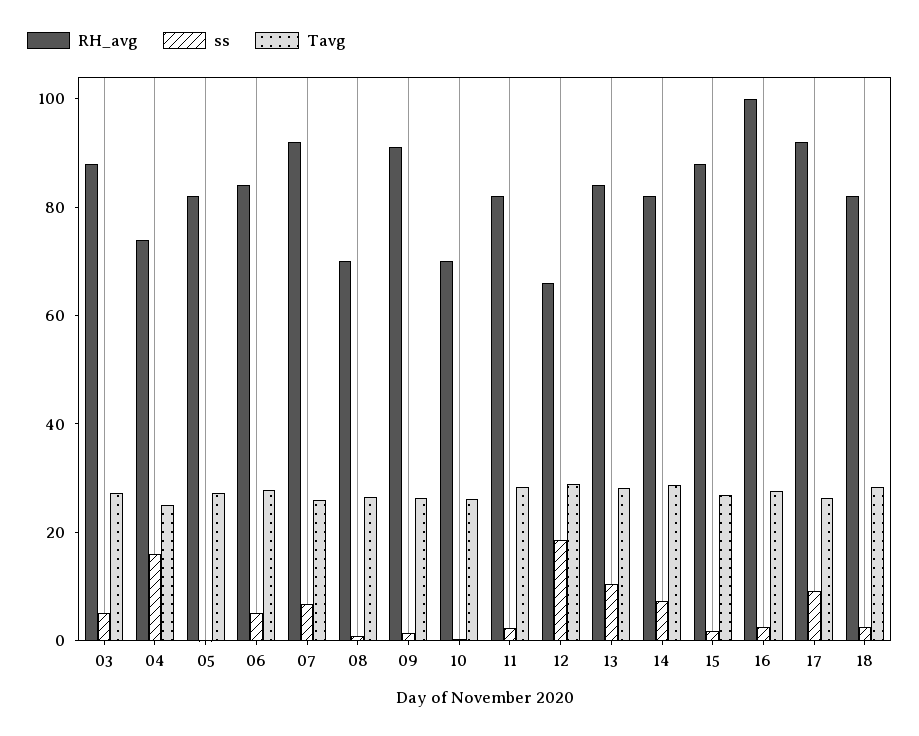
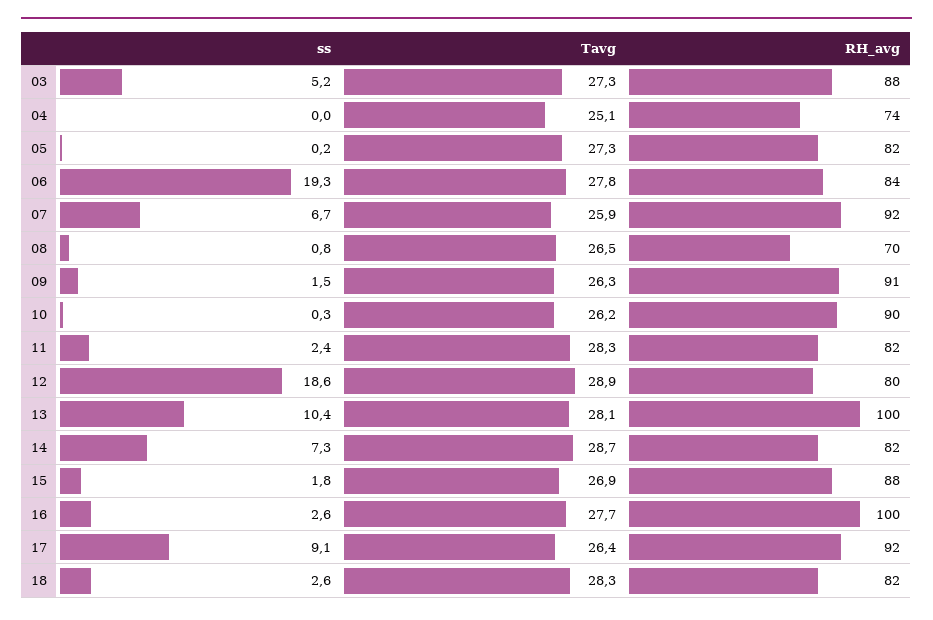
ss, 04: 15 -> 0
ss, 06: 5 -> 19.3
RH_avg, 10: 70 -> 90
RH_avg, 12: 65 -> 80
RH_avg, 13: 85 -> 100

